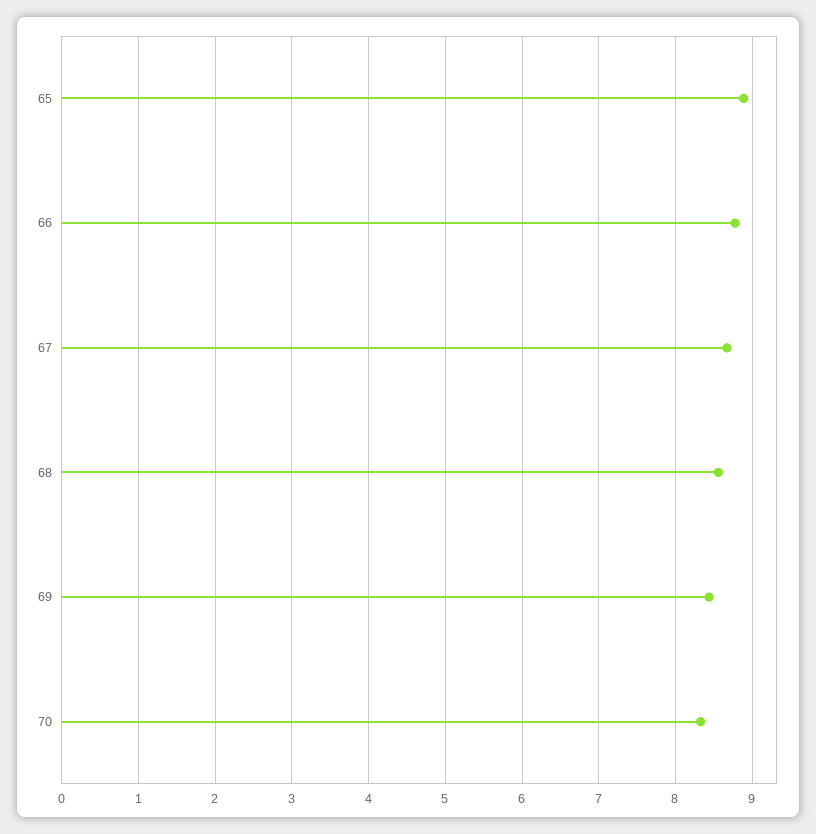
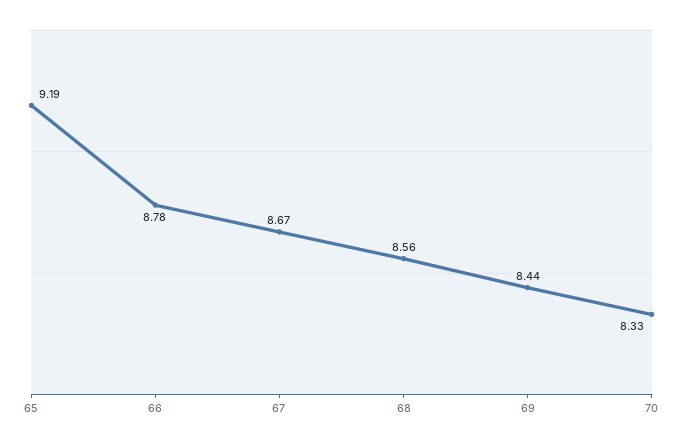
65: 8.9 -> 9.19

